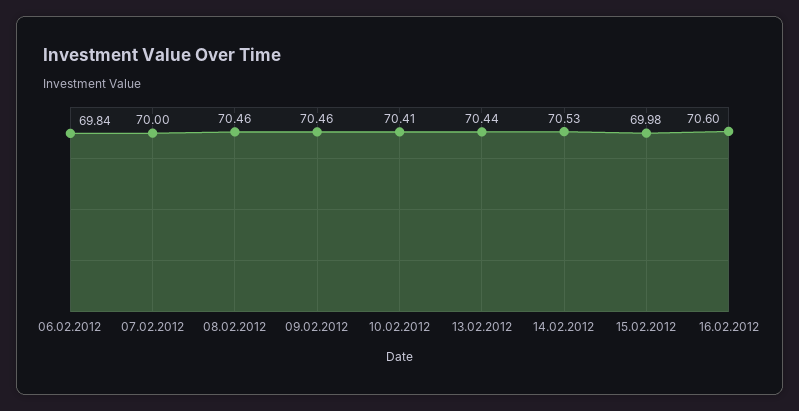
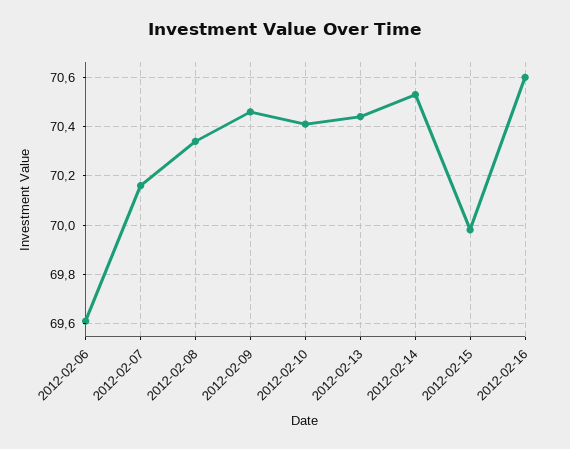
06.02.2012: 69.84 -> 69.6
07.02.2012: 70 -> 70.15
08.02.2012: 70.46 -> 70.35

